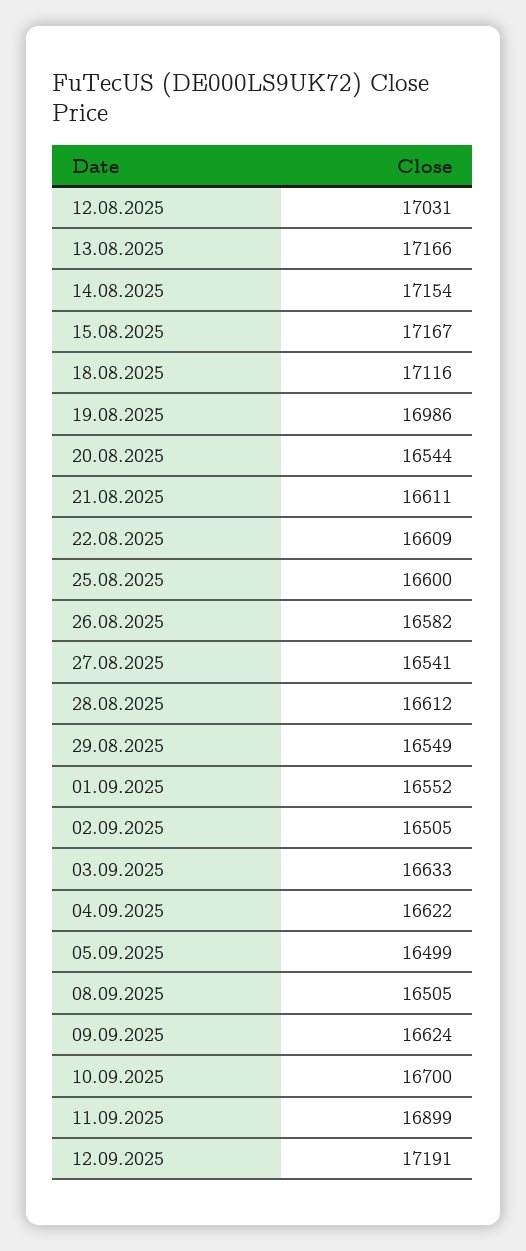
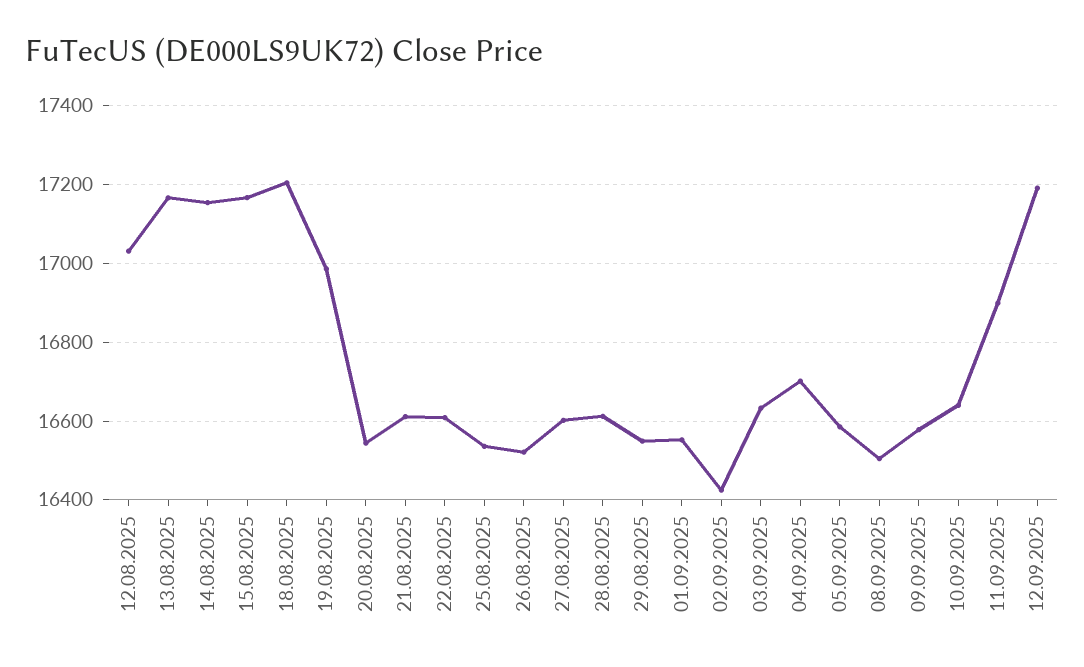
18.08.2025: 17116 -> 17200
25.08.2025: 16600 -> 16540
26.08.2025: 16582 -> 16520
27.08.2025: 16541 -> 16600
02.09.2025: 16505 -> 16420
04.09.2025: 16622 -> 16700
05.09.2025: 16499 -> 16580
09.09.2025: 16624 -> 16580
10.09.2025: 16700 -> 16640

